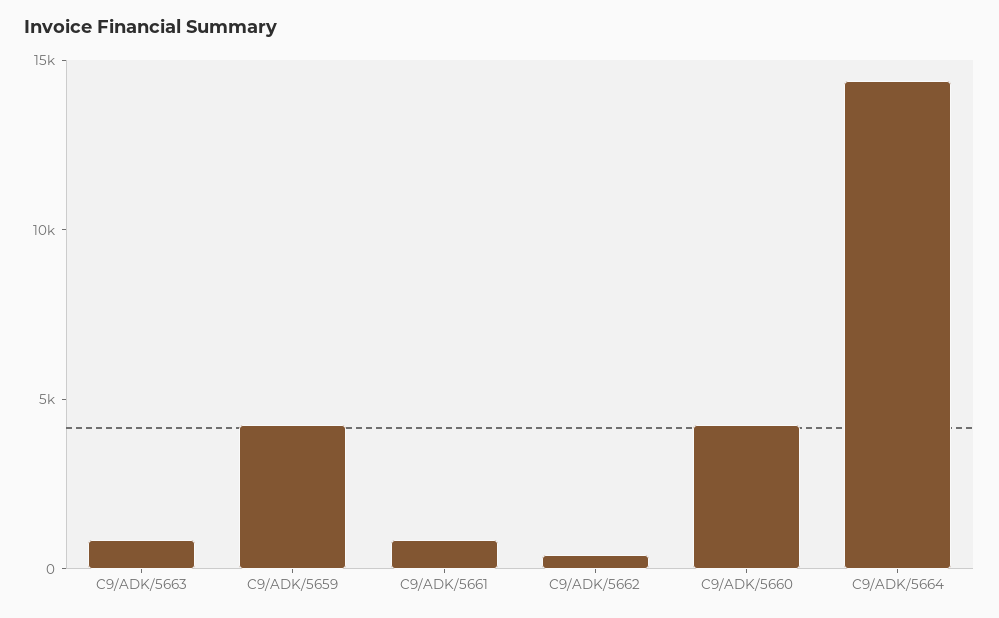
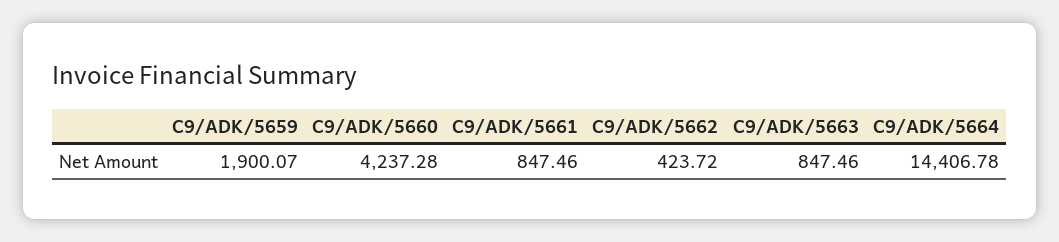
C9/ADK/5659: 4000 -> 1900.07

